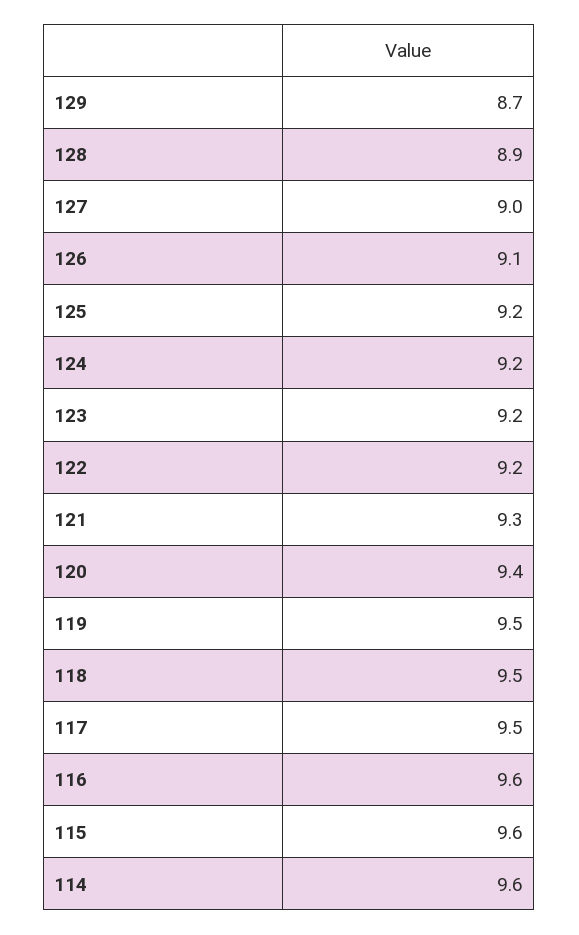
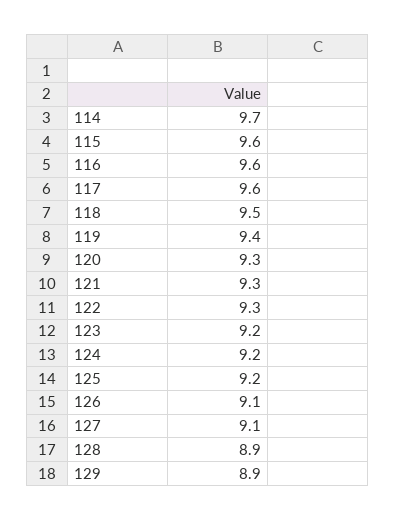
129: 8.7 -> 8.9
127: 9 -> 9.1
122: 9.2 -> 9.3
120: 9.4 -> 9.3
119: 9.5 -> 9.4
117: 9.5 -> 9.6
114: 9.6 -> 9.7

